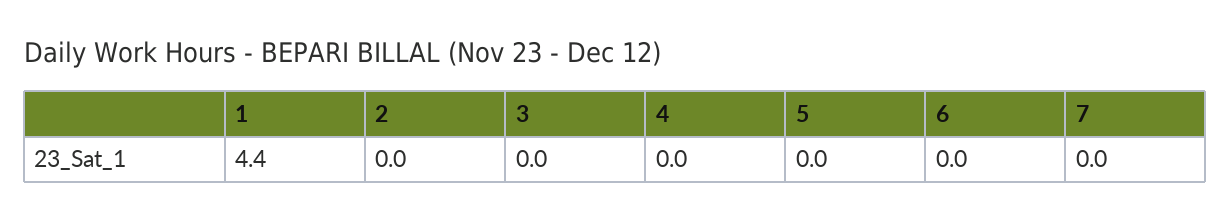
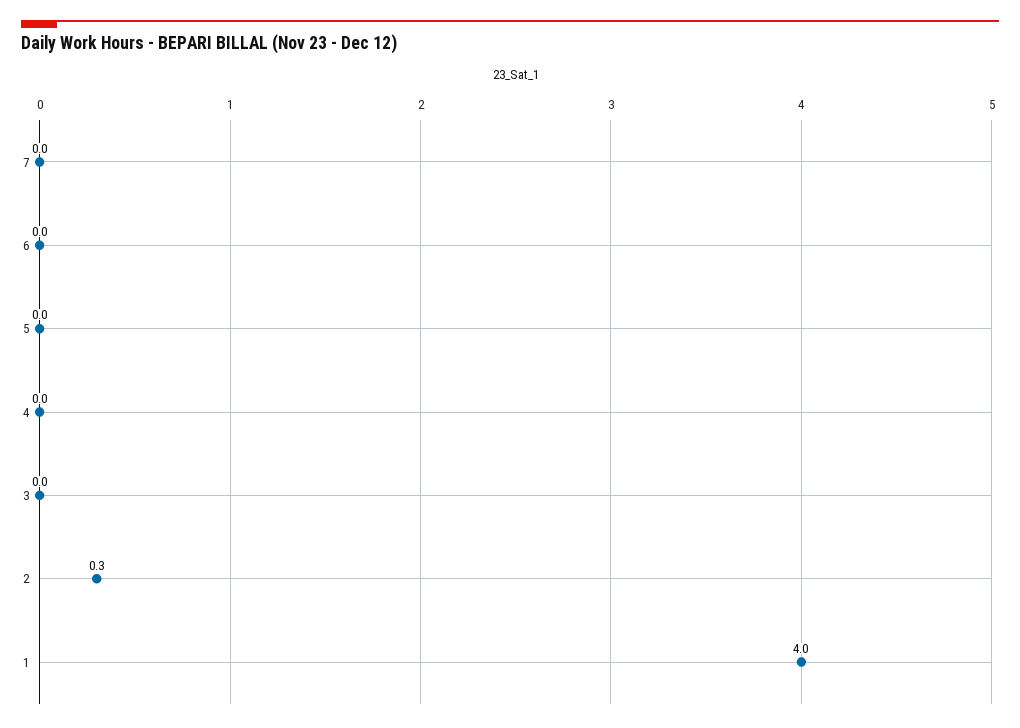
1: 4.4 -> 4
2: 0 -> 0.3

